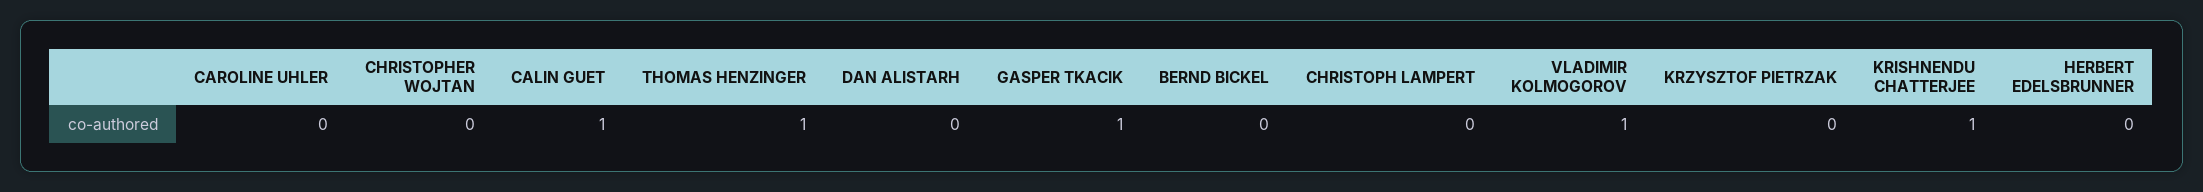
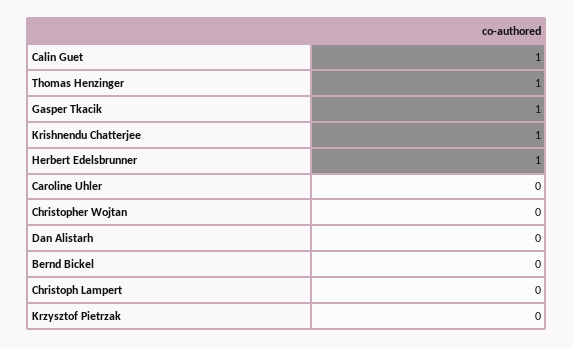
VLADIMIR KOLMOGOROV: 1 -> none
HERBERT EDELSBRUNNER: 0 -> 1

